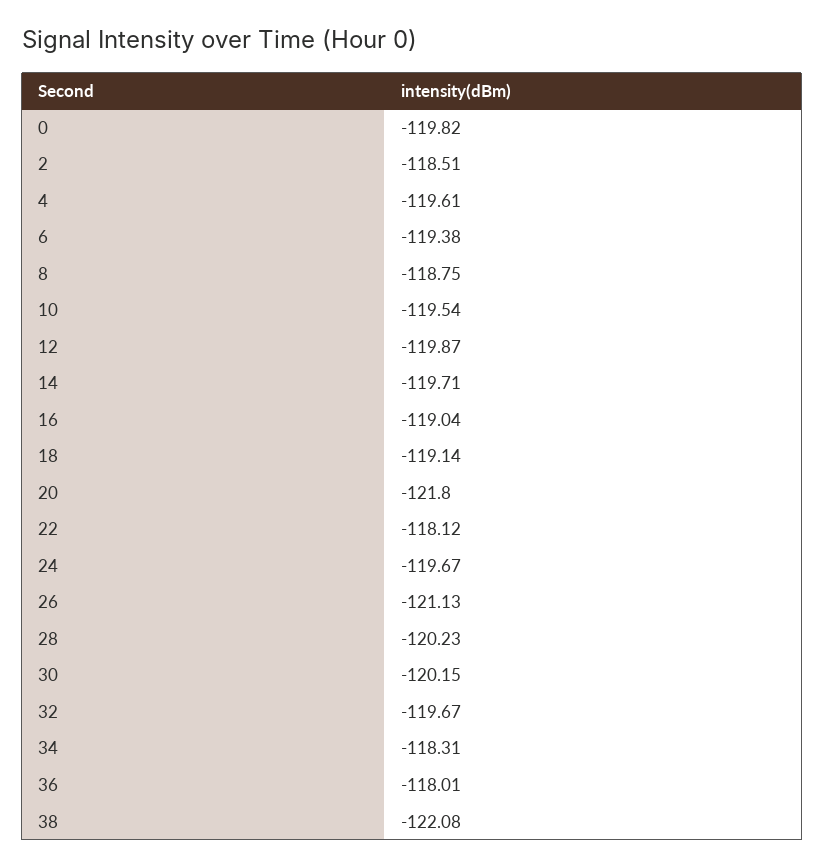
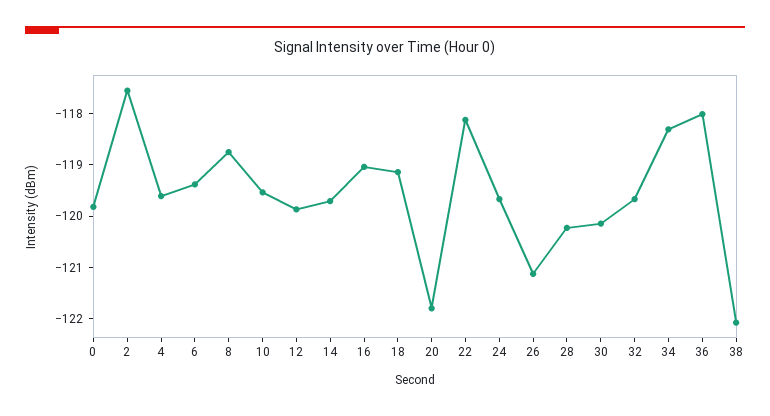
2: -118.51 -> -117.6

